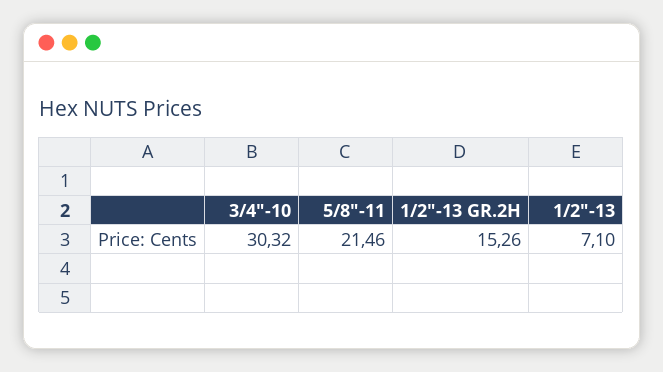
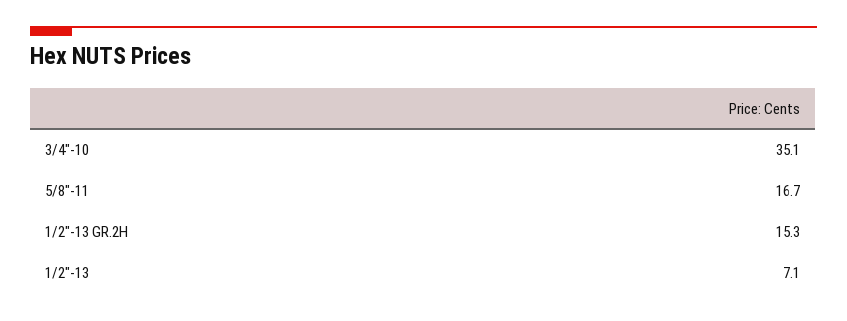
3/4"-10: 30.32 -> 35.1
5/8"-11: 21.46 -> 16.7

